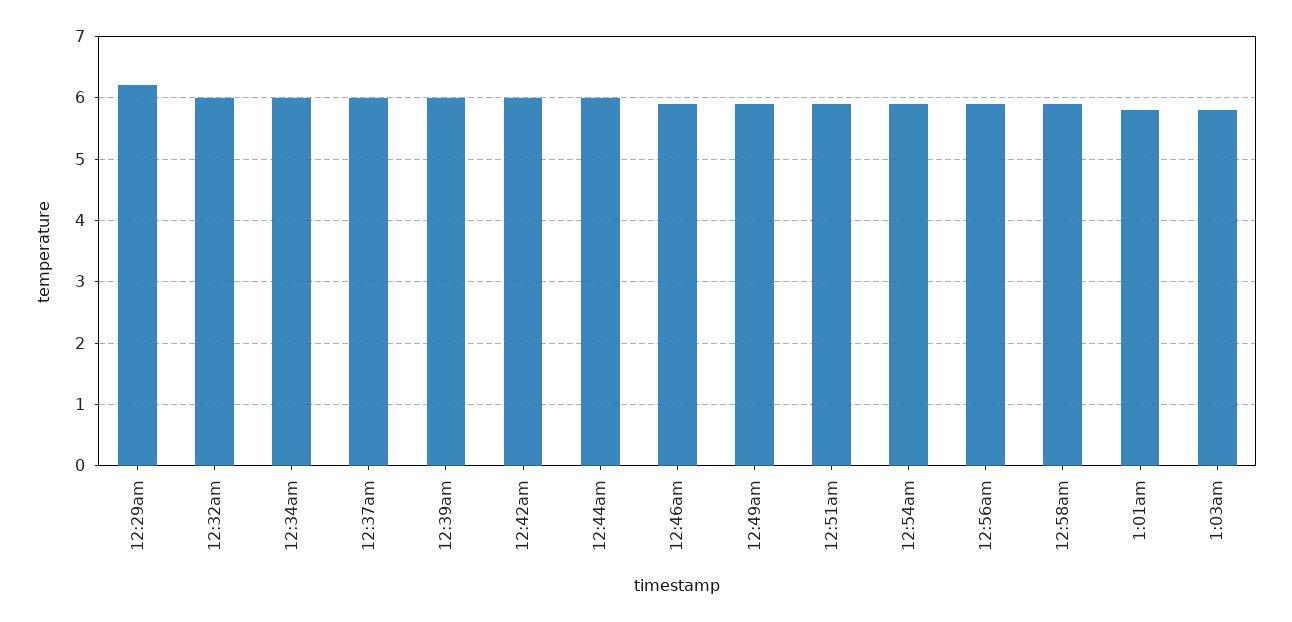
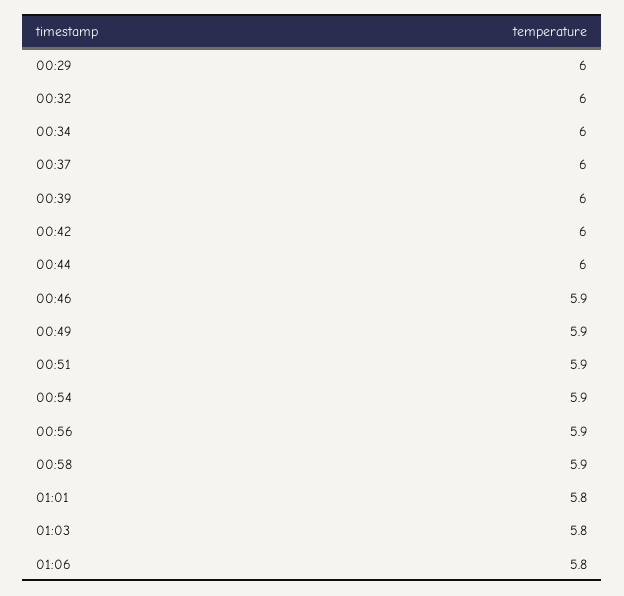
12:29am: 6.2 -> 6
01:06: none -> 5.8

